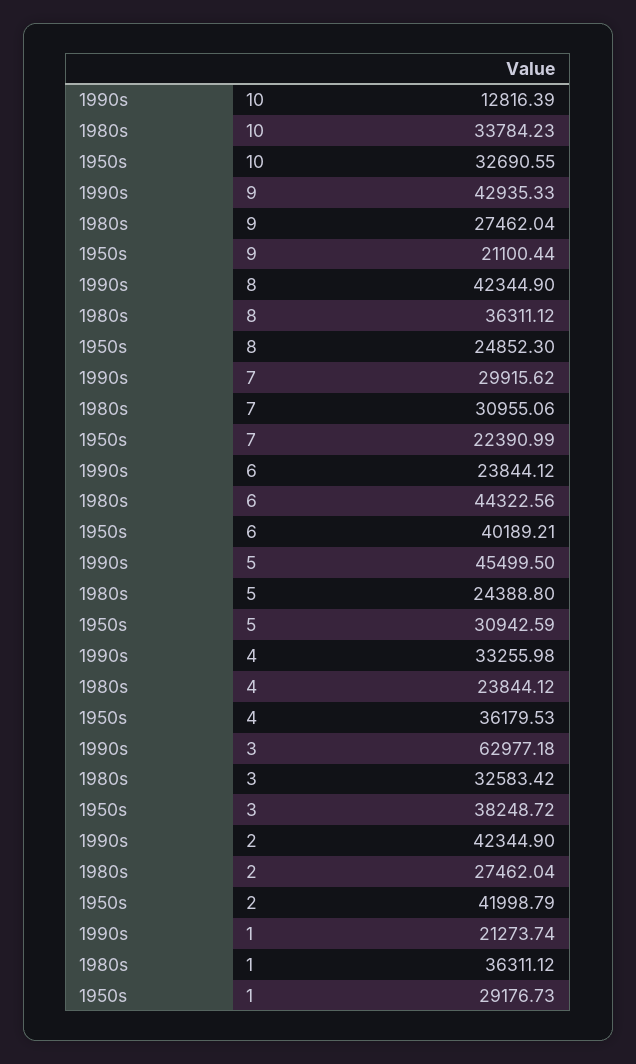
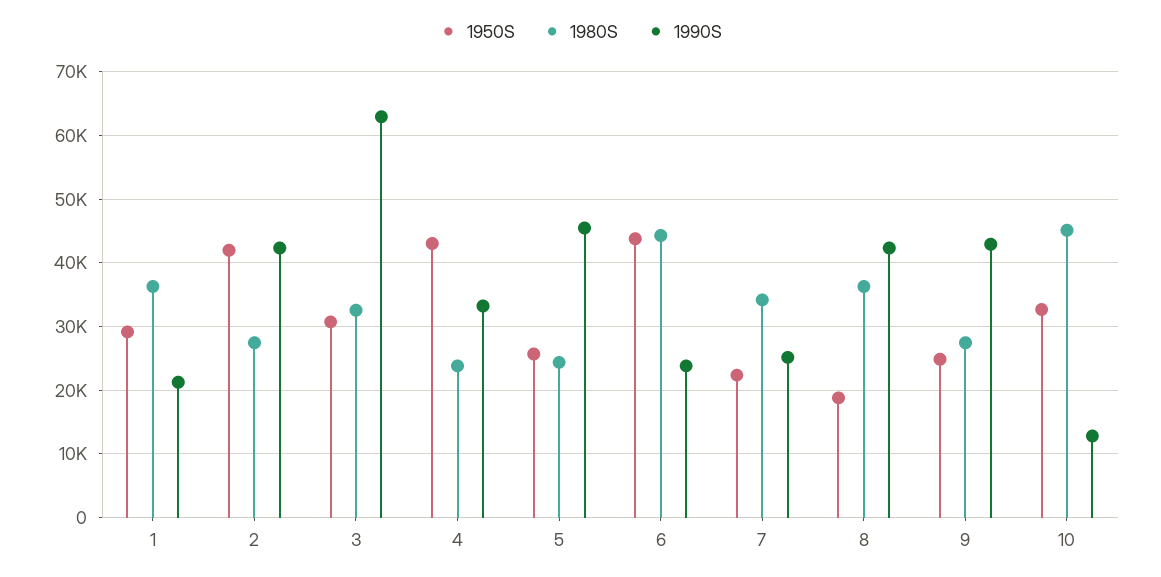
1980s, 10: 33784.23 -> 45000
1950s, 9: 21100.44 -> 25000
1950s, 8: 24852.3 -> 19000
1990s, 7: 29915.62 -> 25000
1980s, 7: 30955.06 -> 34000
1950s, 6: 40189.21 -> 44000
1950s, 5: 30942.59 -> 26000
1950s, 4: 36179.53 -> 43000
1950s, 3: 38248.72 -> 31000

